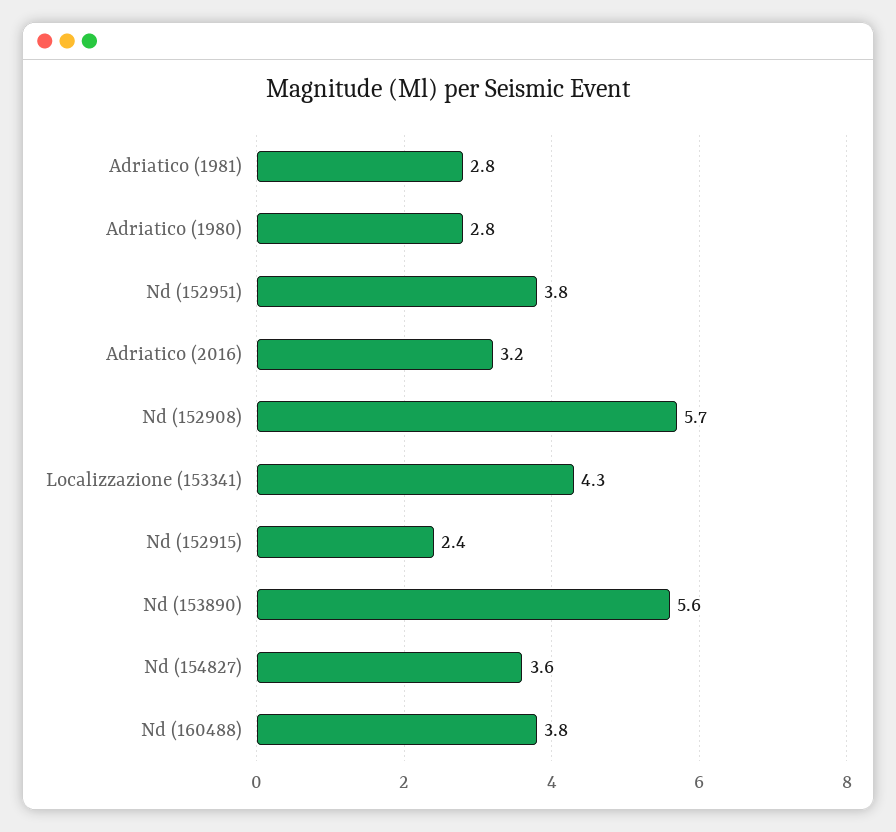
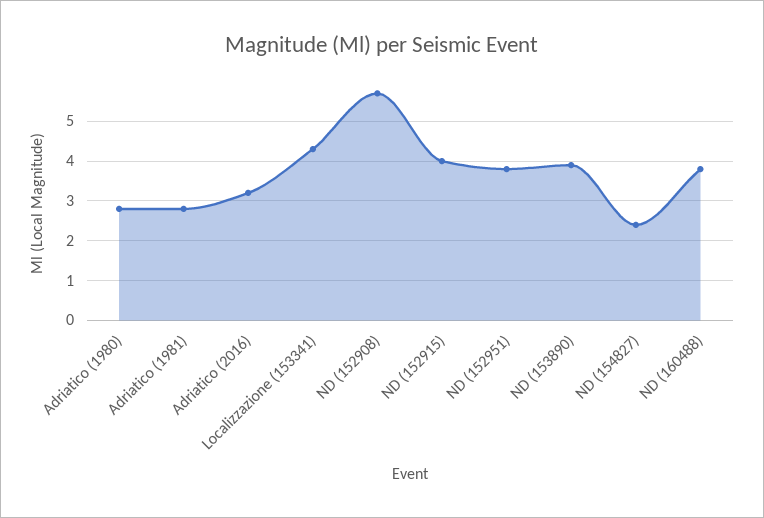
Nd (152915): 2.4 -> 4
Nd (153890): 5.6 -> 4
Nd (154827): 3.6 -> 2.5

